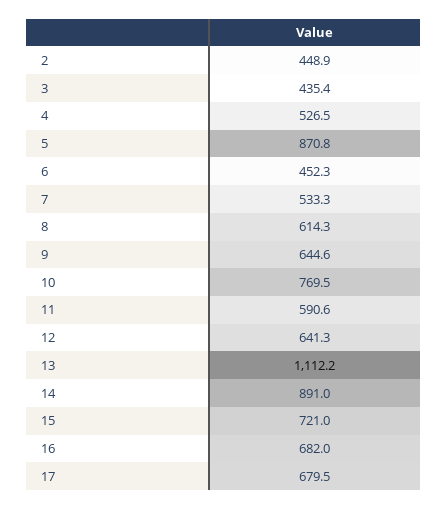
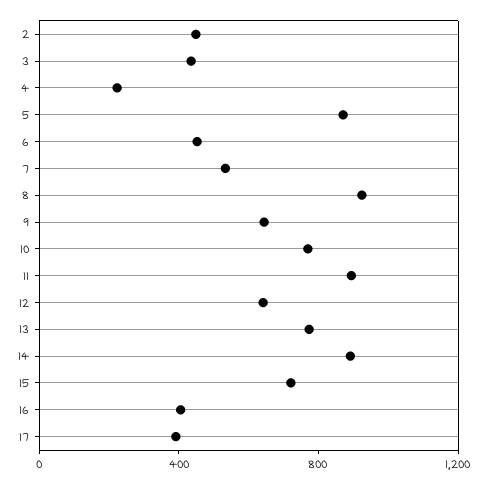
4: 526.5 -> 200
8: 614.3 -> 900
11: 590.6 -> 900
13: 1112.2 -> 800
16: 682 -> 400
17: 679.5 -> 400

